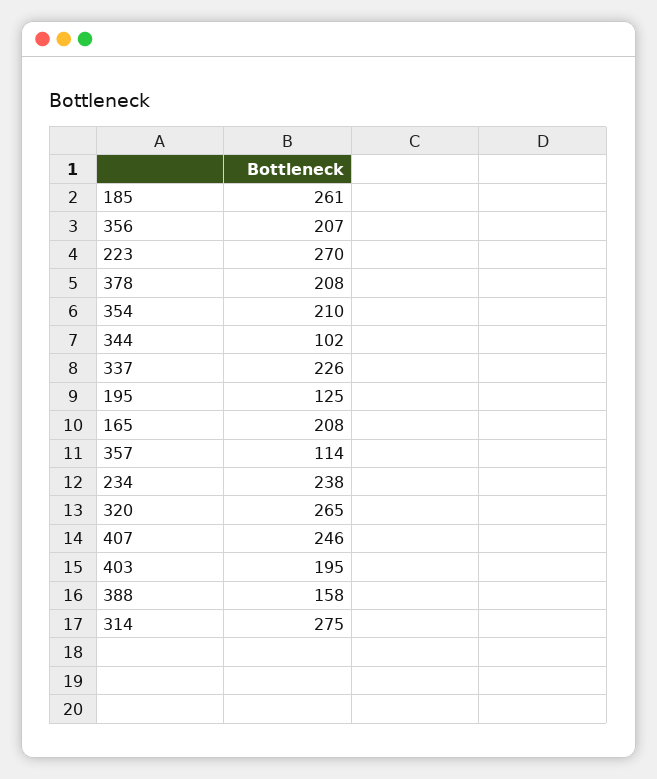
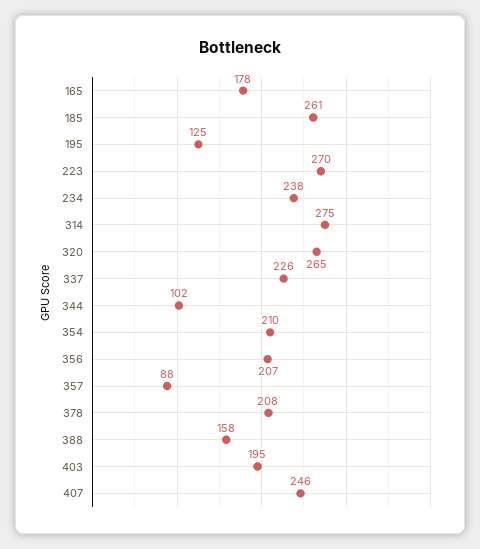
165: 208 -> 178
357: 114 -> 88

